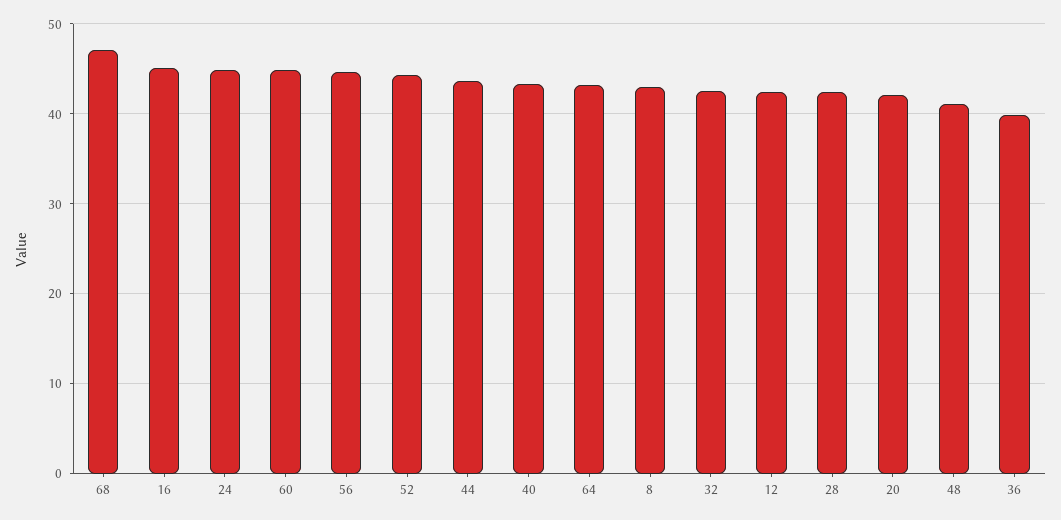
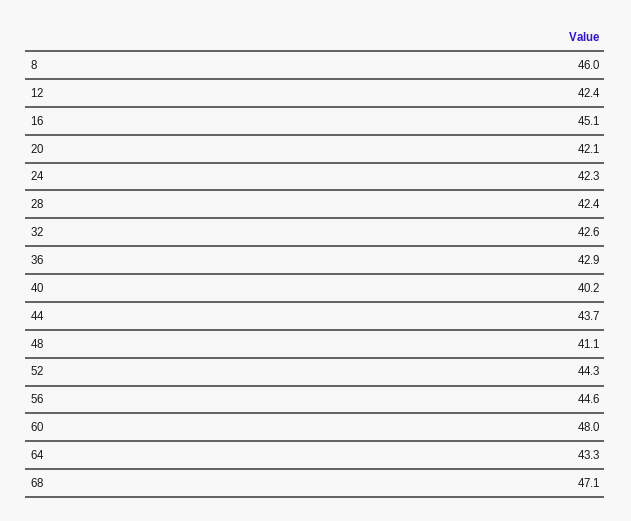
24: 45 -> 42.3
60: 45 -> 48
40: 43 -> 40.2
8: 43 -> 46
36: 40 -> 42.9

